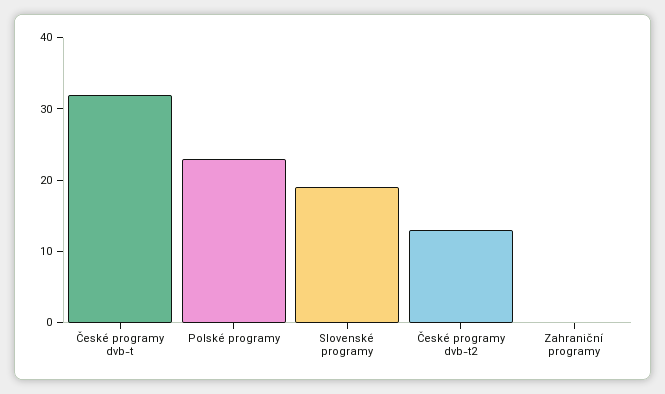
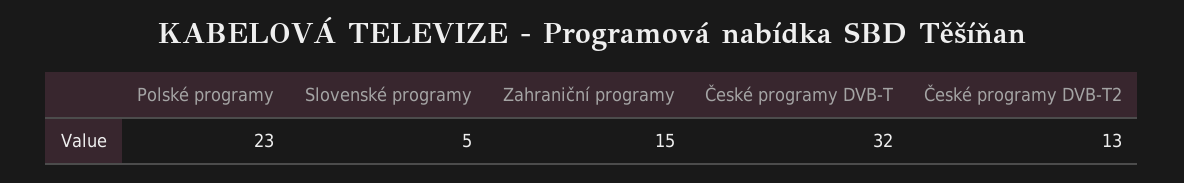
Slovenské programy: 20 -> 5
Zahraniční programy: 0 -> 15

